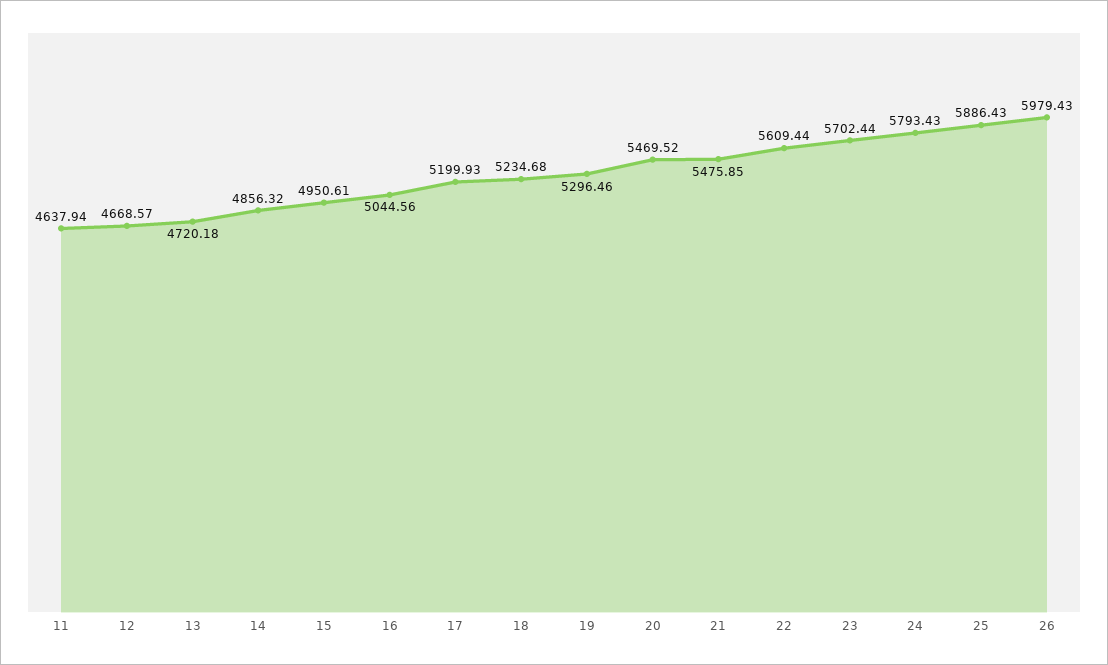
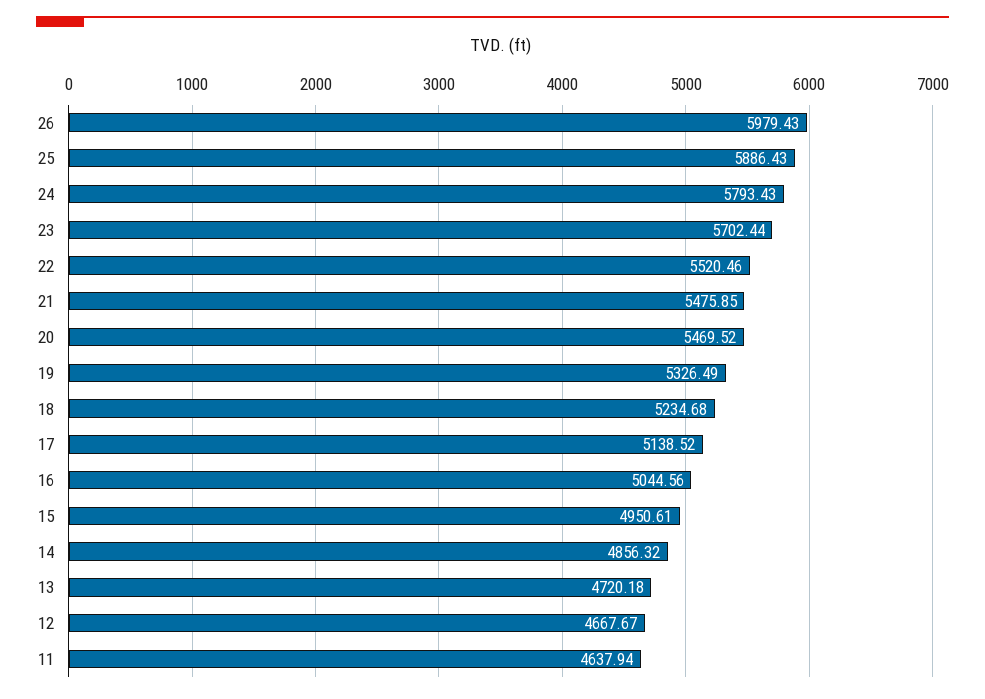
12: 4668.57 -> 4667.67
17: 5199.93 -> 5138.52
19: 5296.46 -> 5326.49
22: 5609.44 -> 5520.46

